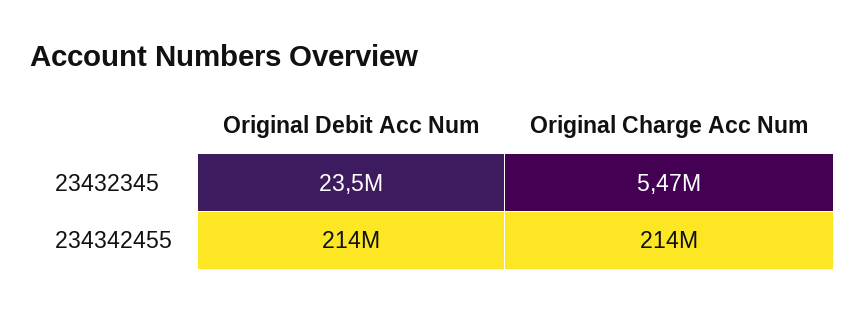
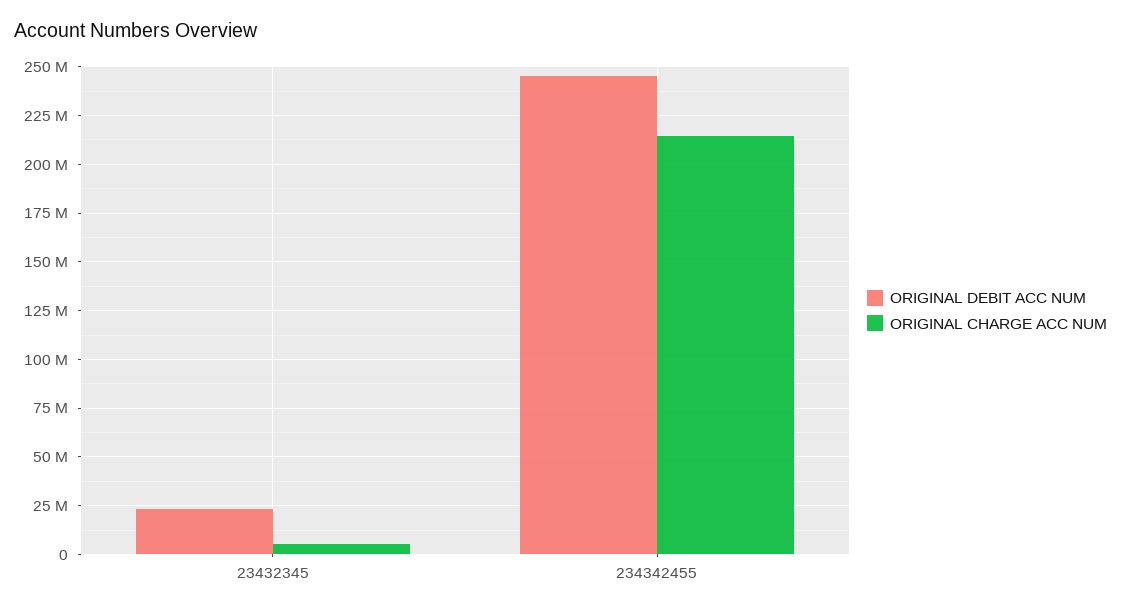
Original Debit Acc Num, 234342455: 214000000 -> 245000000

